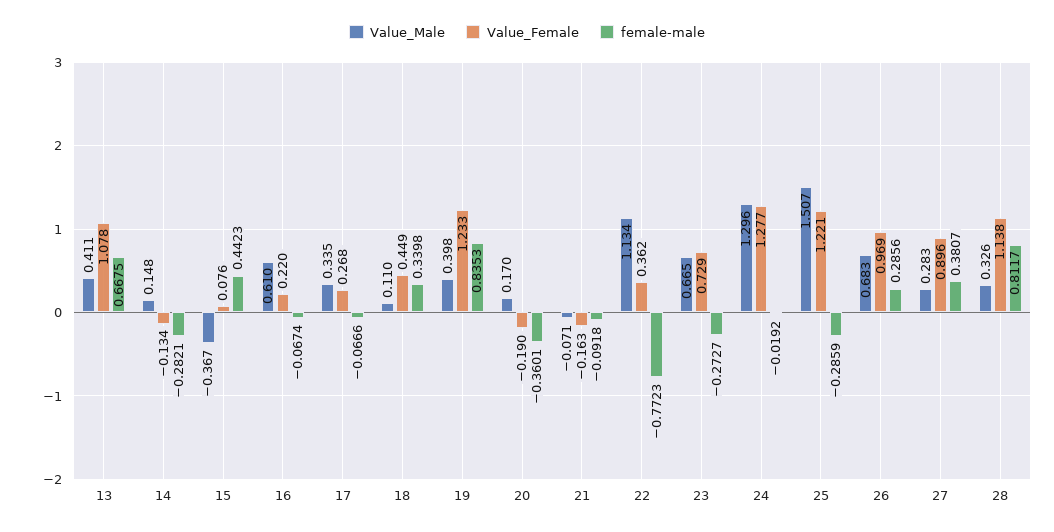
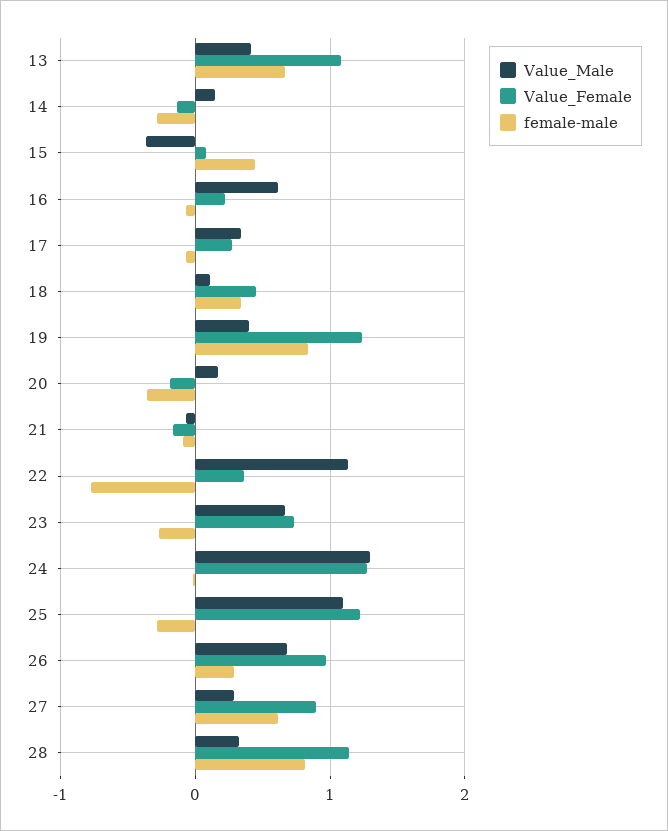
Value_Male, 25: 1.507 -> 1.1
female-male, 27: 0.3807 -> 0.6

